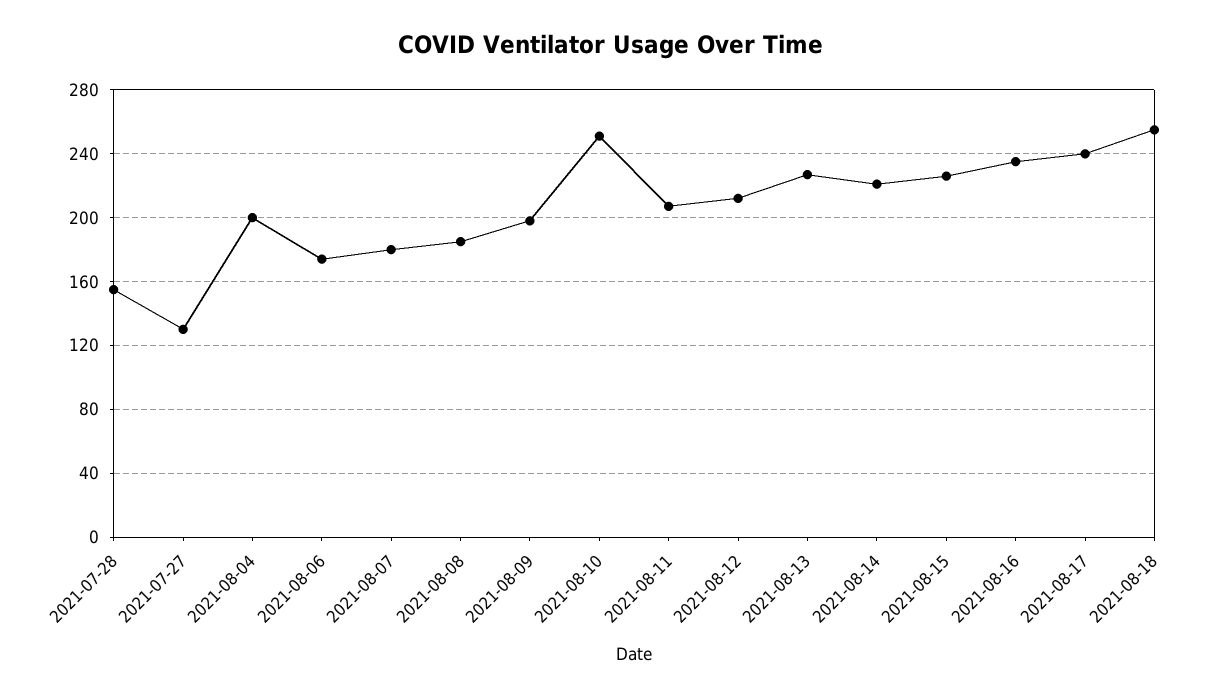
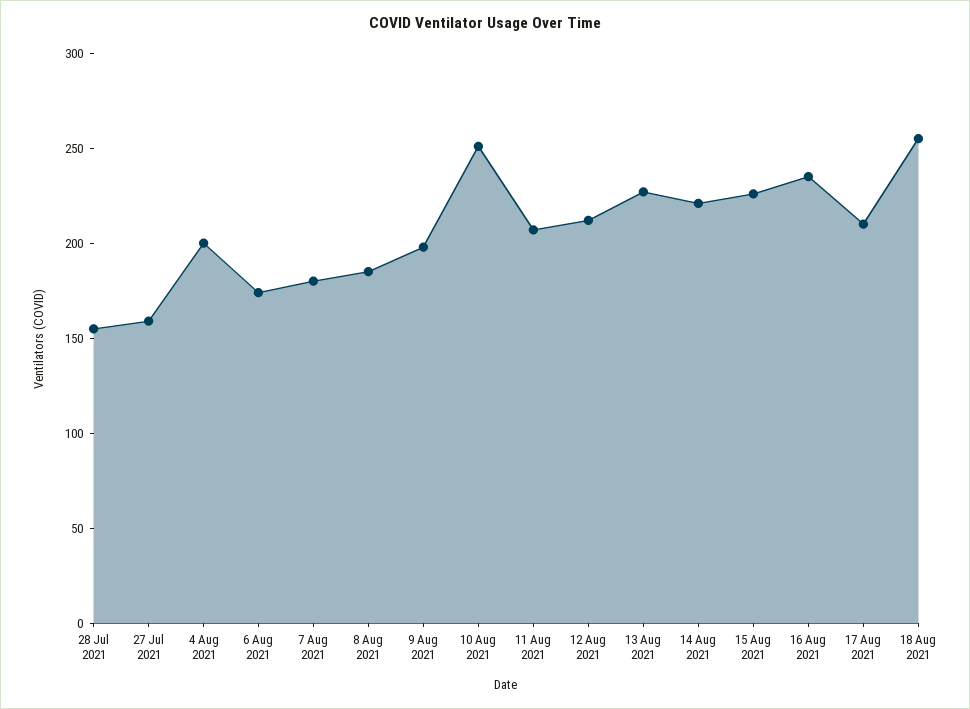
2021-07-27: 130 -> 160
2021-08-17: 240 -> 210

